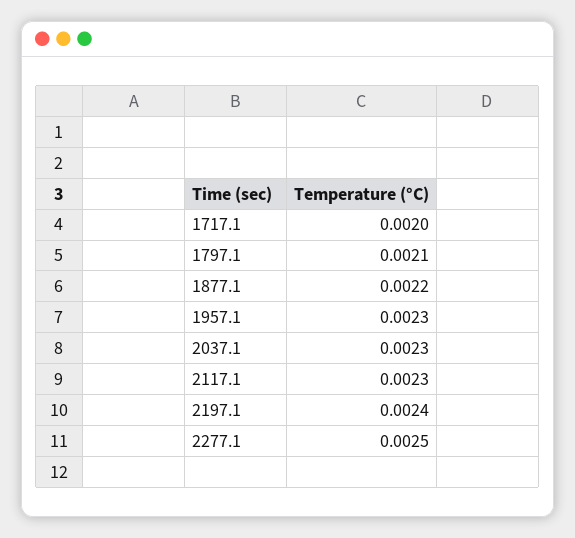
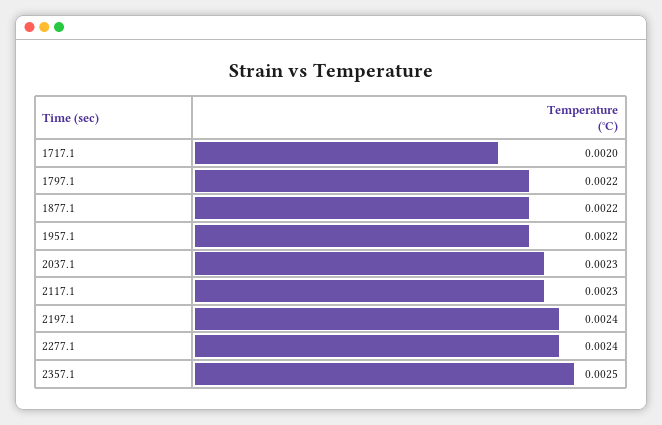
1797.1: 0.0021 -> 0.0022
1957.1: 0.0023 -> 0.0022
2277.1: 0.0025 -> 0.0024
2357.1: none -> 0.0025

